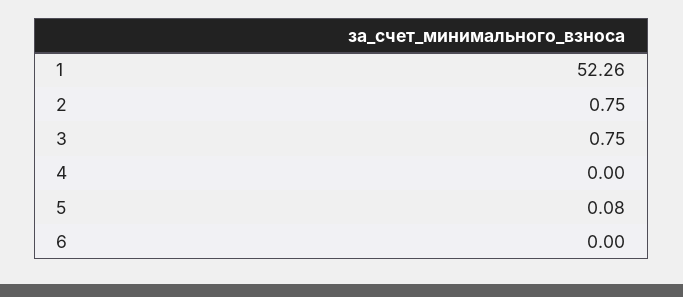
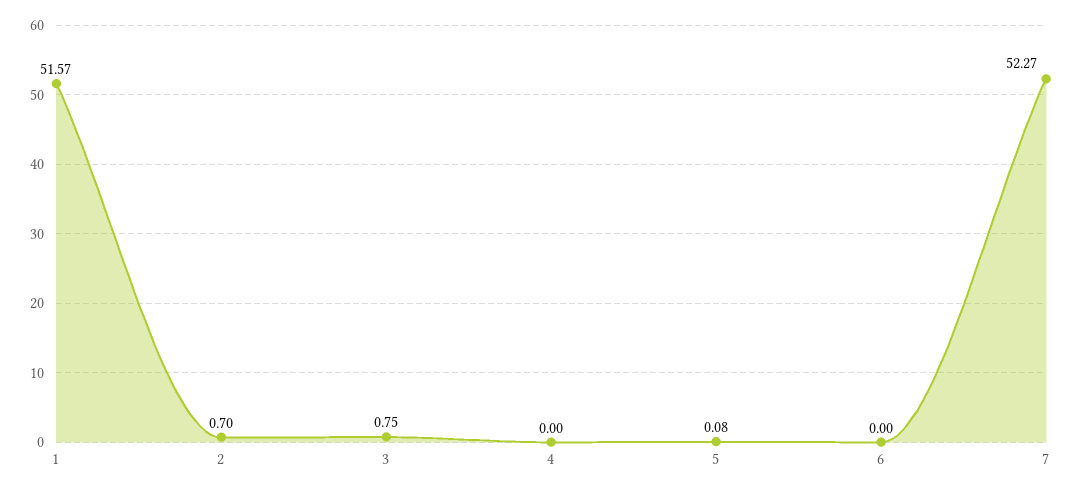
1: 52.26 -> 51.57
2: 0.75 -> 0.7
7: none -> 52.27

